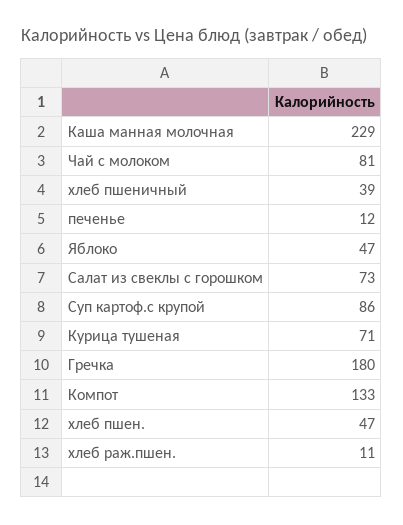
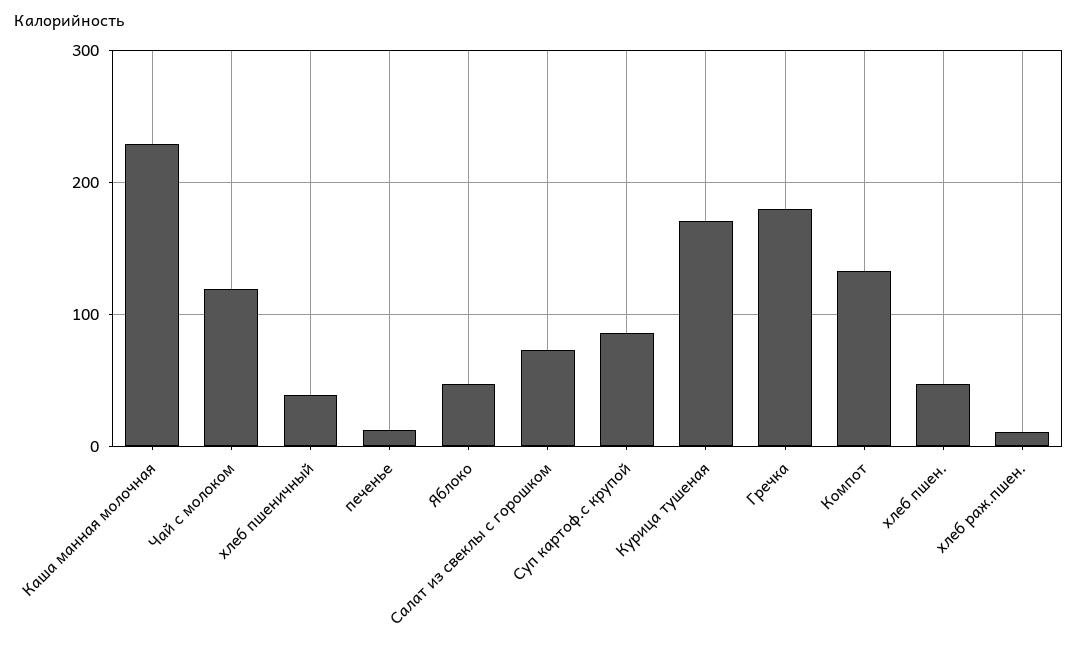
Чай с молоком: 81 -> 120
Курица тушеная: 71 -> 170

